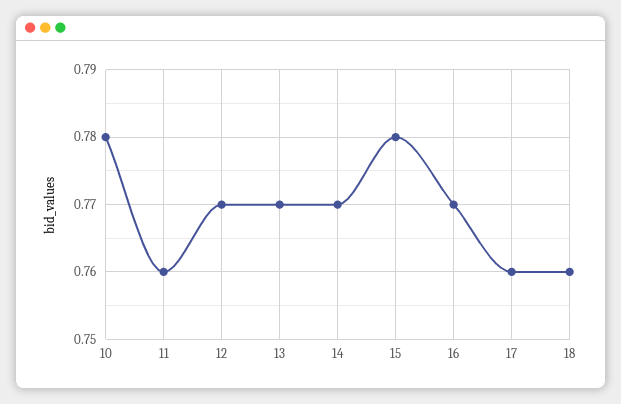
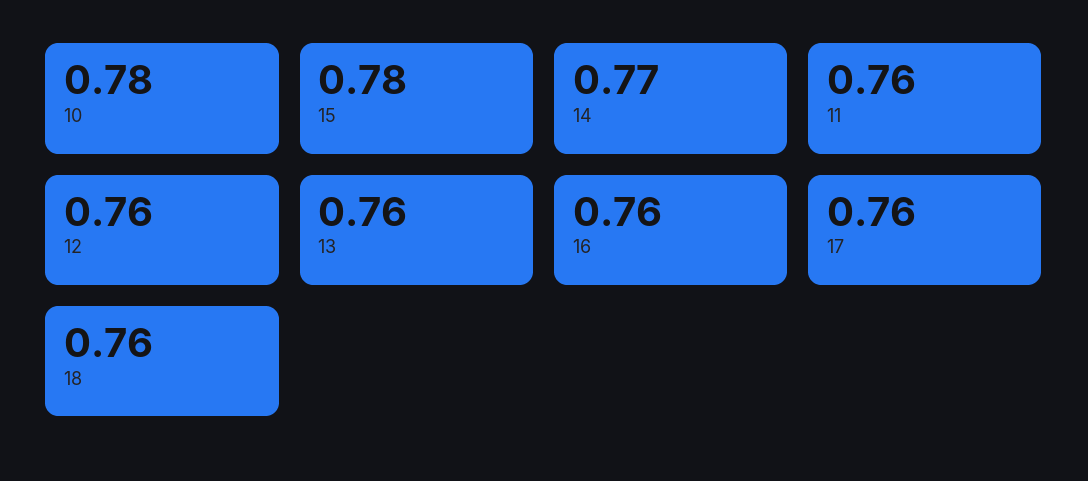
12: 0.77 -> 0.76
13: 0.77 -> 0.76
16: 0.77 -> 0.76

